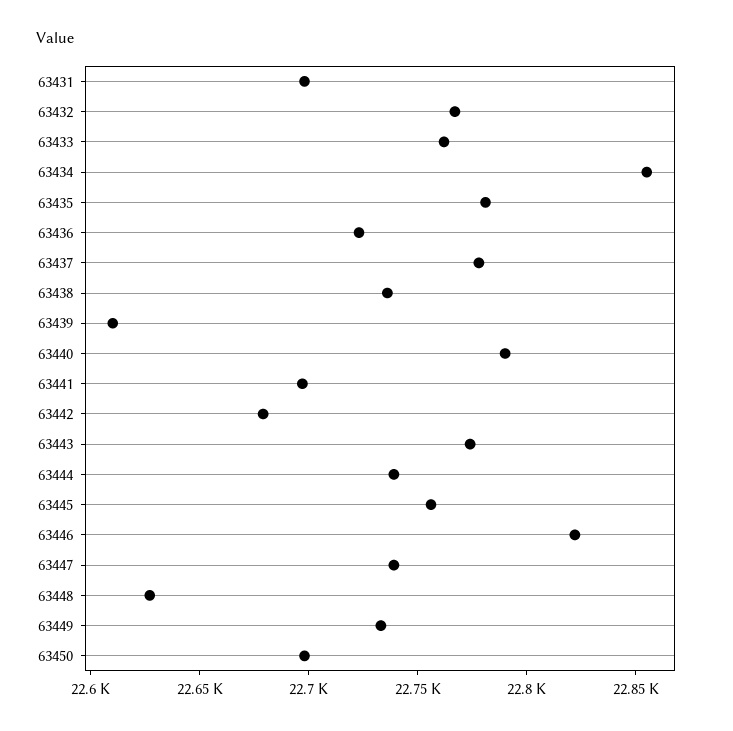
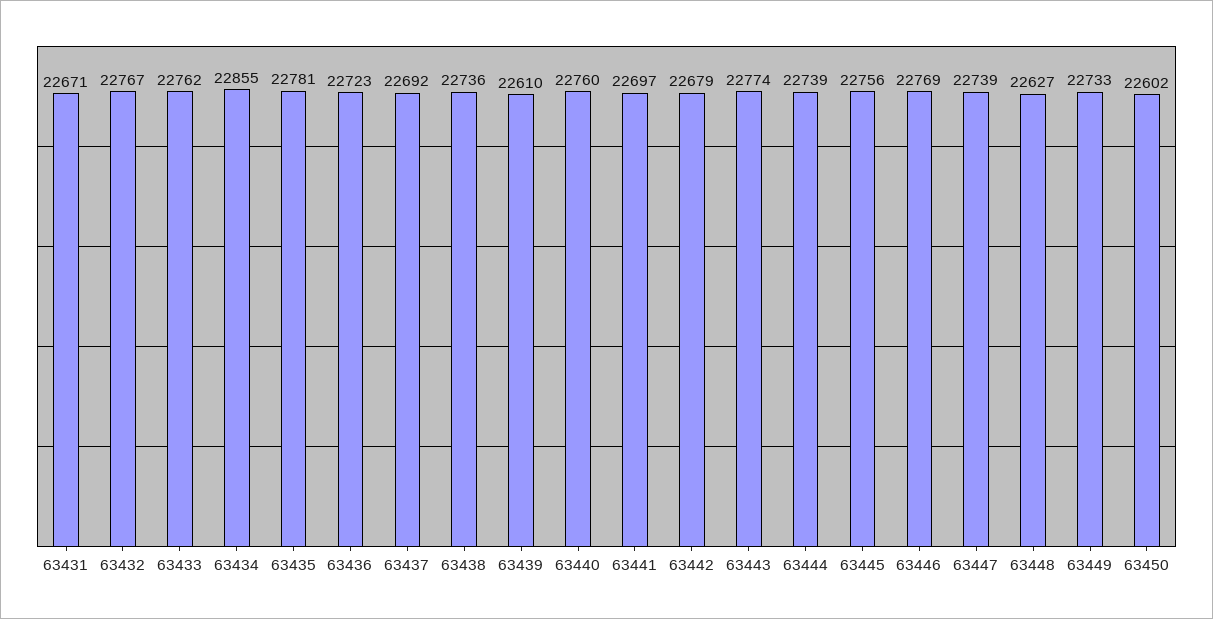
63431: 22700 -> 22671
63437: 22780 -> 22692
63440: 22790 -> 22760
63446: 22820 -> 22769
63450: 22700 -> 22602

